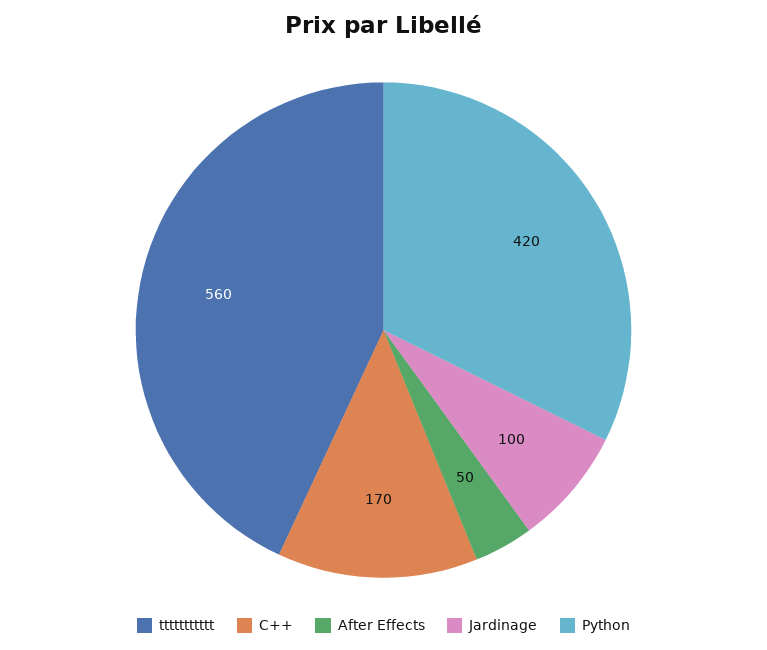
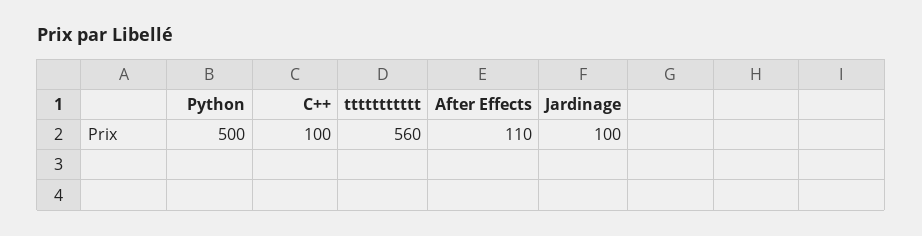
C++: 170 -> 100
After Effects: 50 -> 110
Python: 420 -> 500

